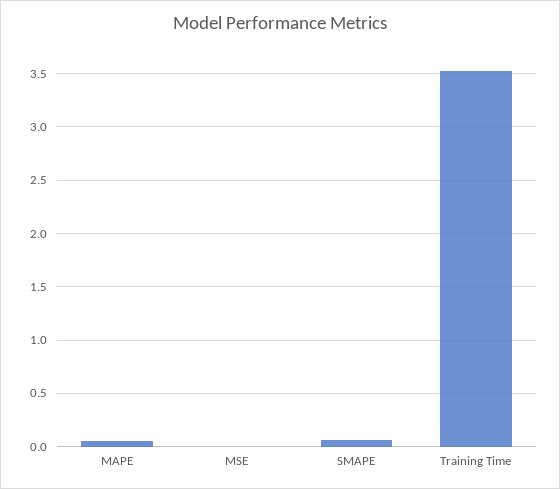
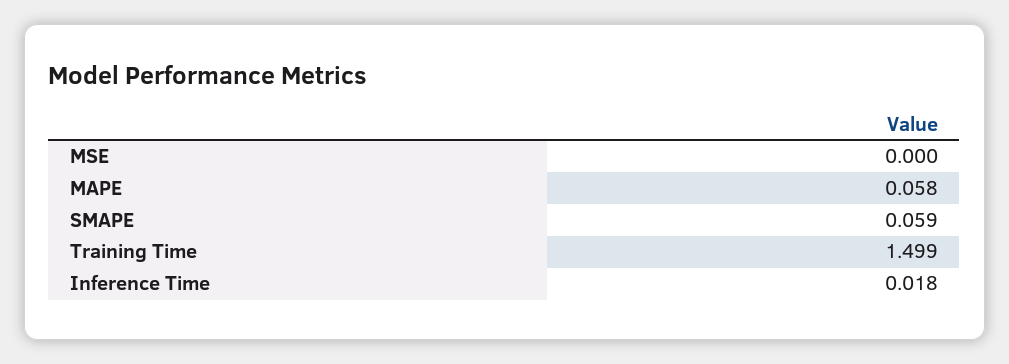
Training Time: 3.5 -> 1.499
Inference Time: none -> 0.018

